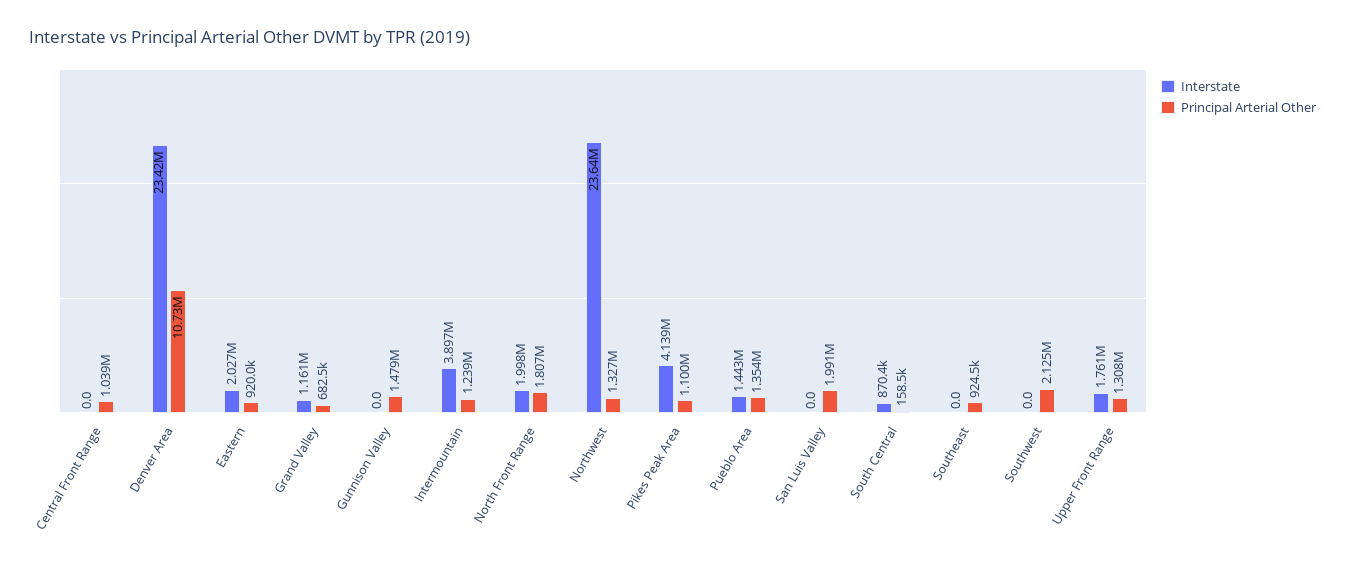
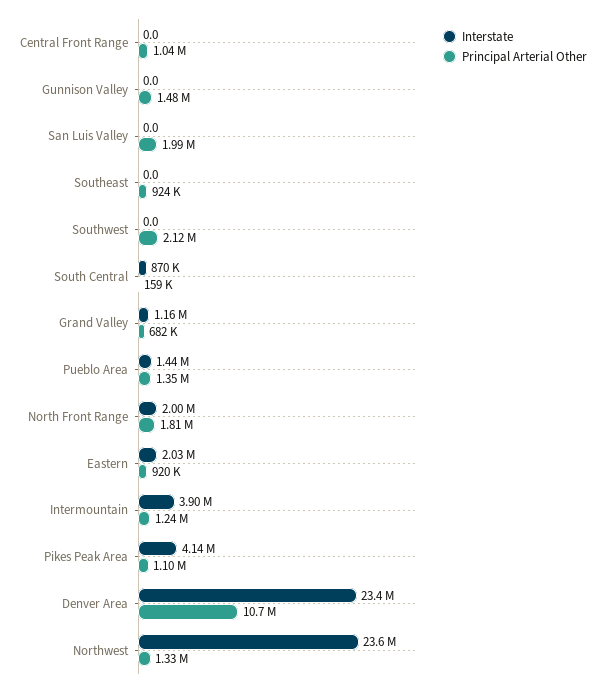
Interstate, Upper Front Range: 1761000 -> none
Principal Arterial Other, Upper Front Range: 1308000 -> none

